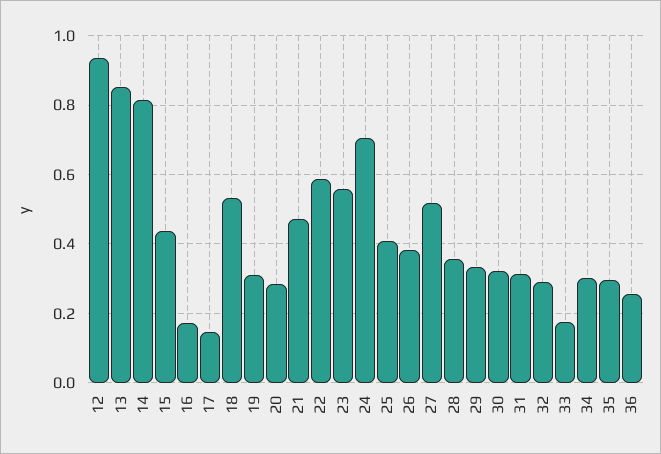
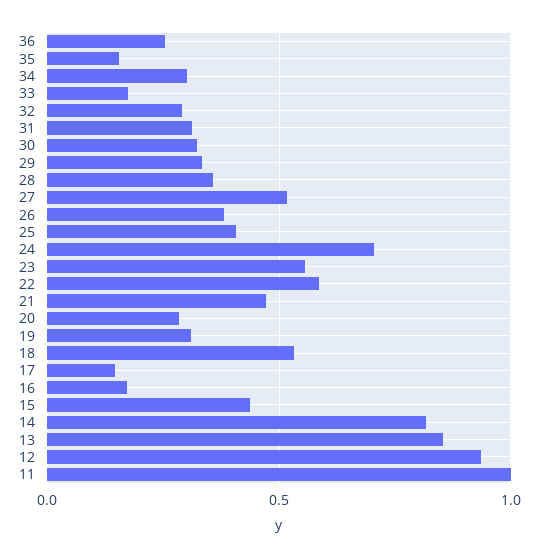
35: 0.3 -> 0.15
11: none -> 1

